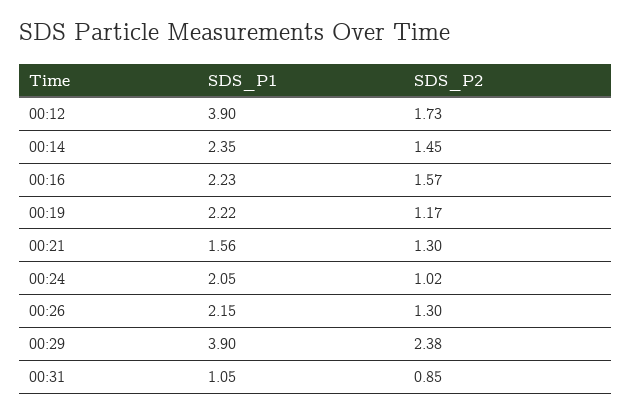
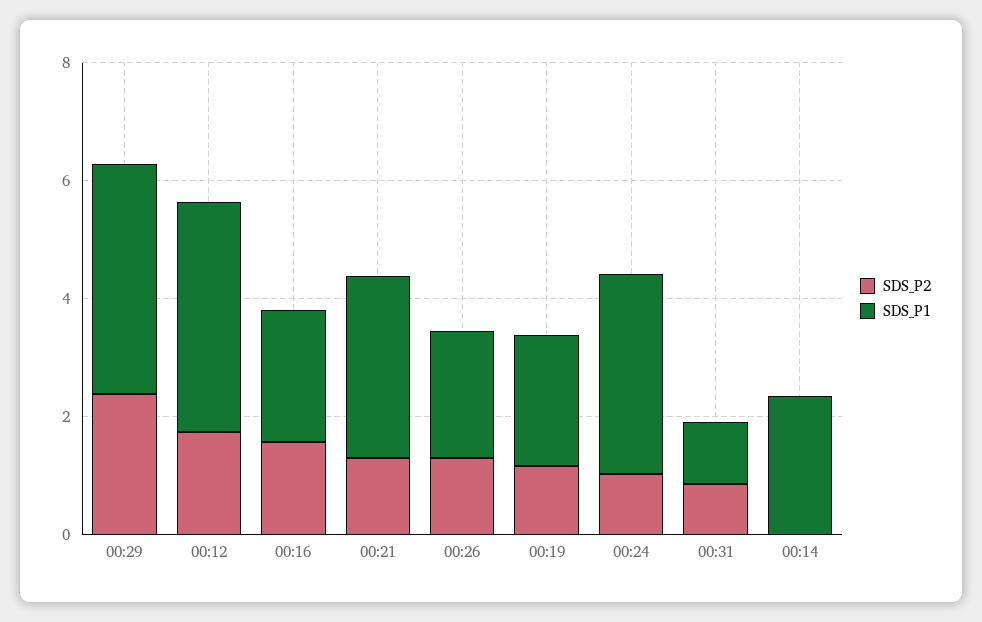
SDS_P2, 00:14: 1.45 -> 0
SDS_P1, 00:21: 1.56 -> 3
SDS_P1, 00:24: 2.05 -> 3.5

